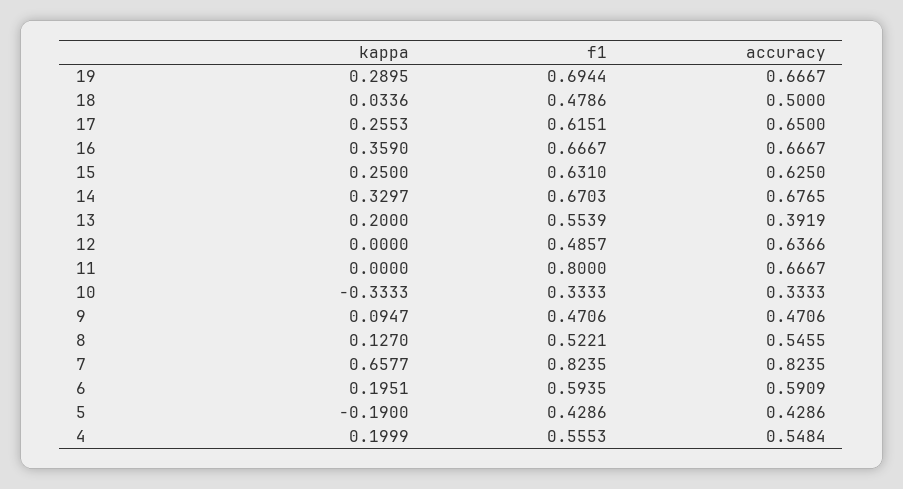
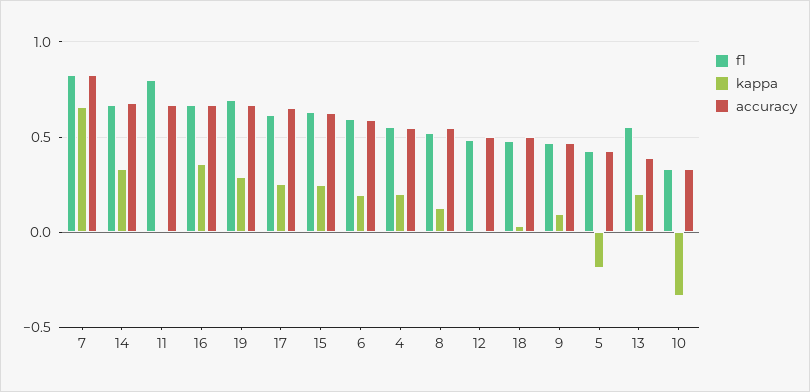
accuracy, 12: 0.6366 -> 0.5

